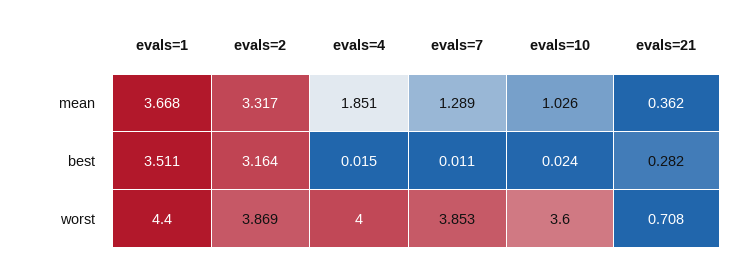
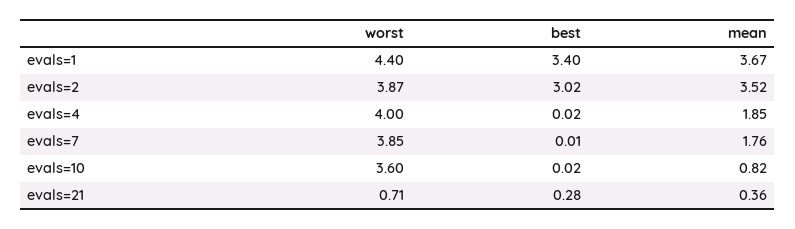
evals=2, mean: 3.317 -> 3.52
evals=7, mean: 1.289 -> 1.76
evals=10, mean: 1.026 -> 0.82
evals=1, best: 3.511 -> 3.4
evals=2, best: 3.164 -> 3.02

